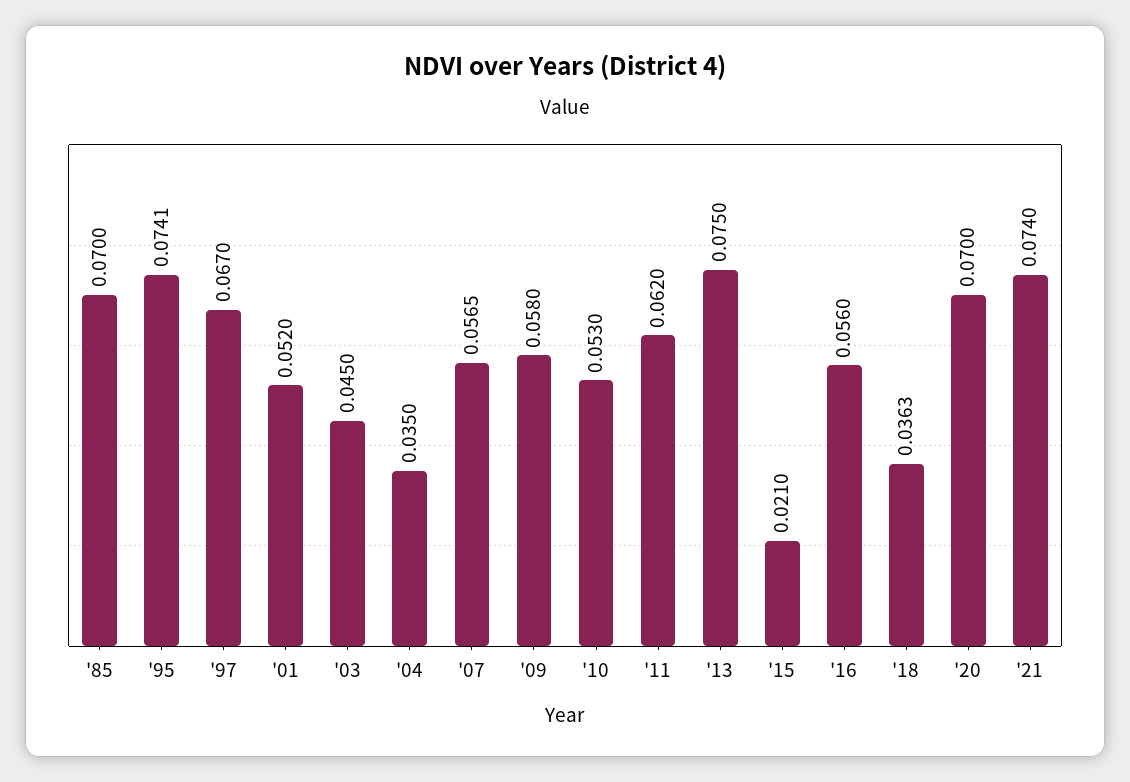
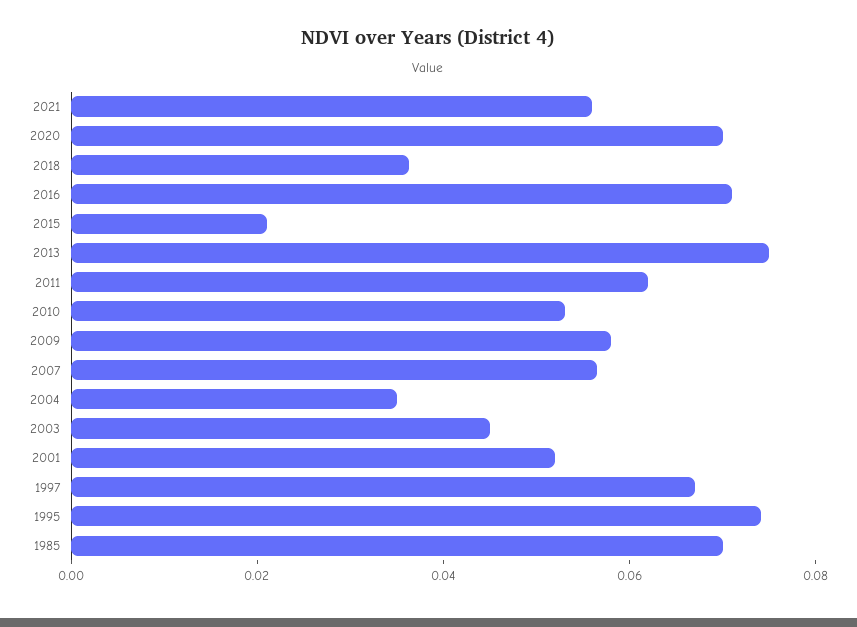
'16: 0.056 -> 0.07
'21: 0.074 -> 0.055

